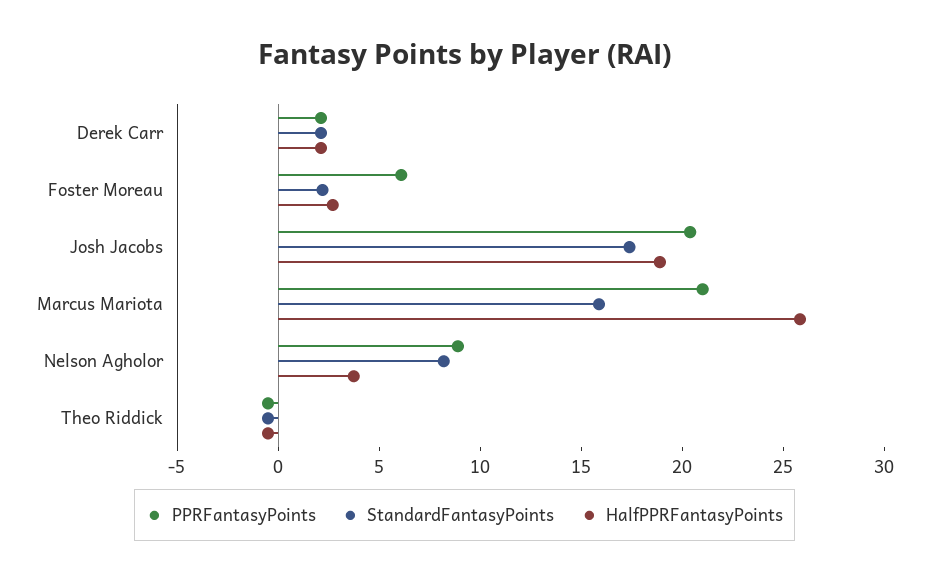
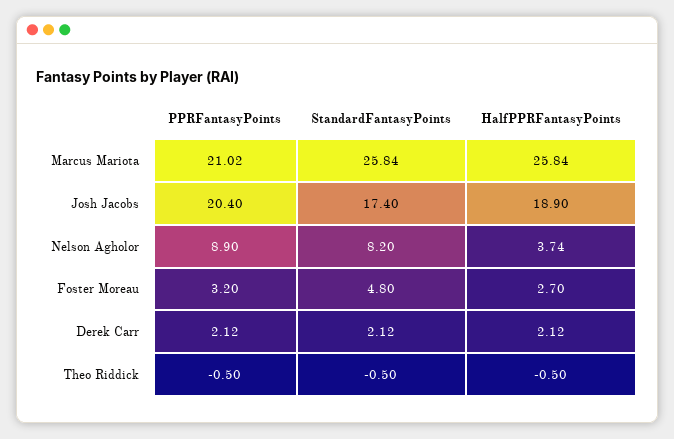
PPRFantasyPoints, Foster Moreau: 6 -> 3.2
StandardFantasyPoints, Foster Moreau: 2 -> 4.8
StandardFantasyPoints, Marcus Mariota: 16 -> 25.84

